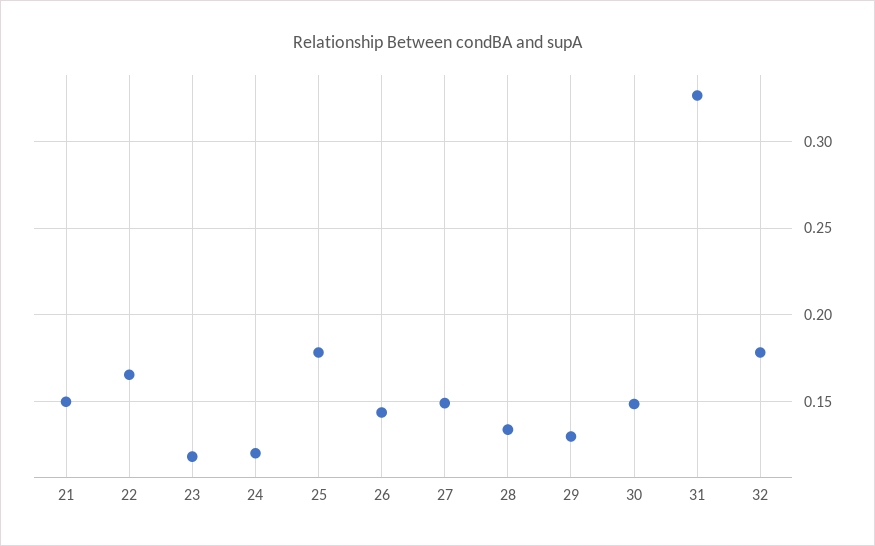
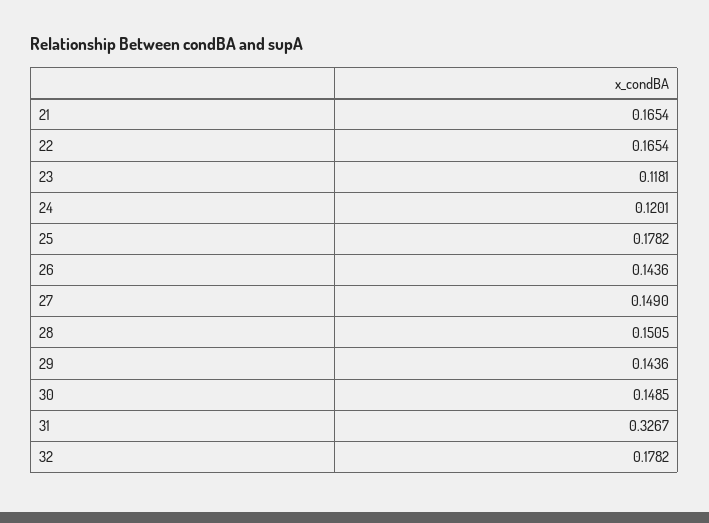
21: 0.15 -> 0.1654
28: 0.135 -> 0.1505
29: 0.13 -> 0.1436

